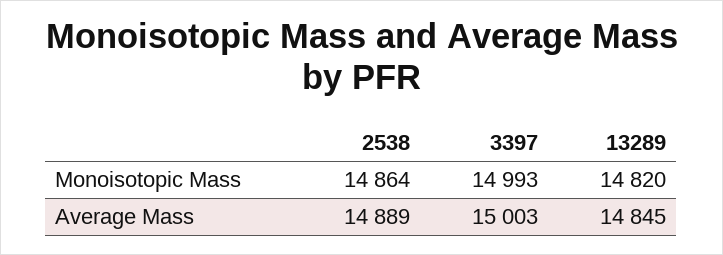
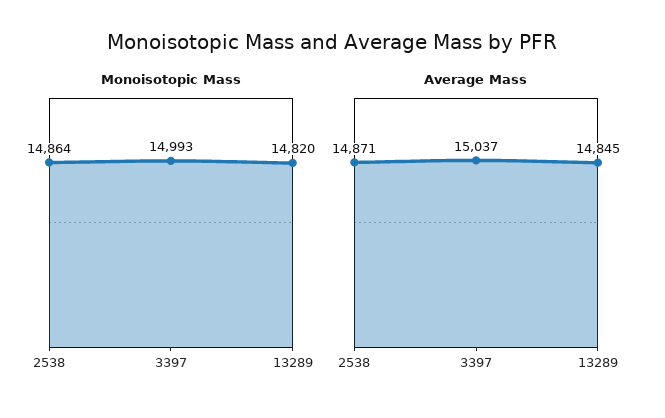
Average Mass, 2538: 14889 -> 14871
Average Mass, 3397: 15003 -> 15037

